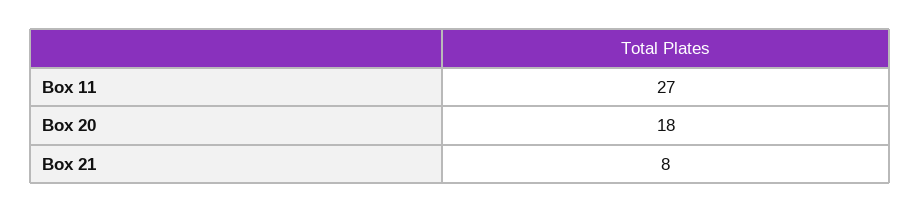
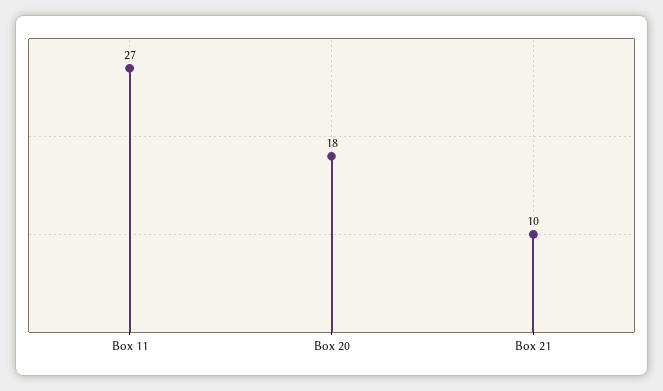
Box 21: 8 -> 10

